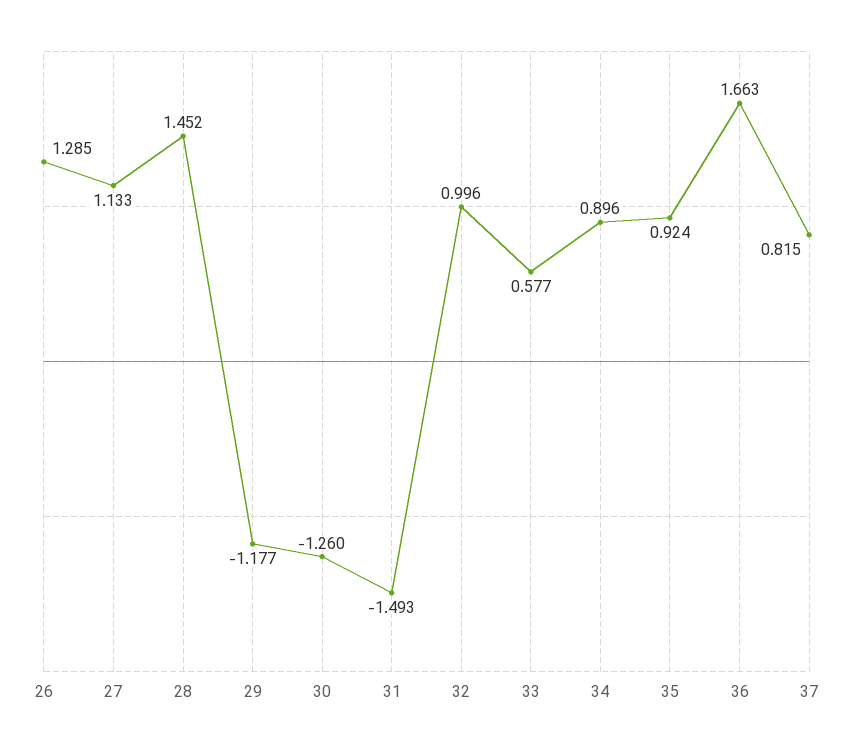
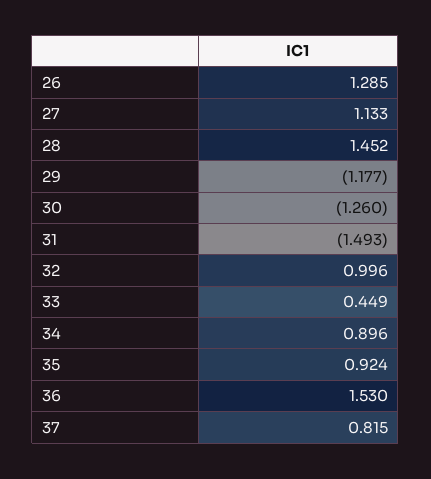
33: 0.577 -> 0.449
36: 1.663 -> 1.53

